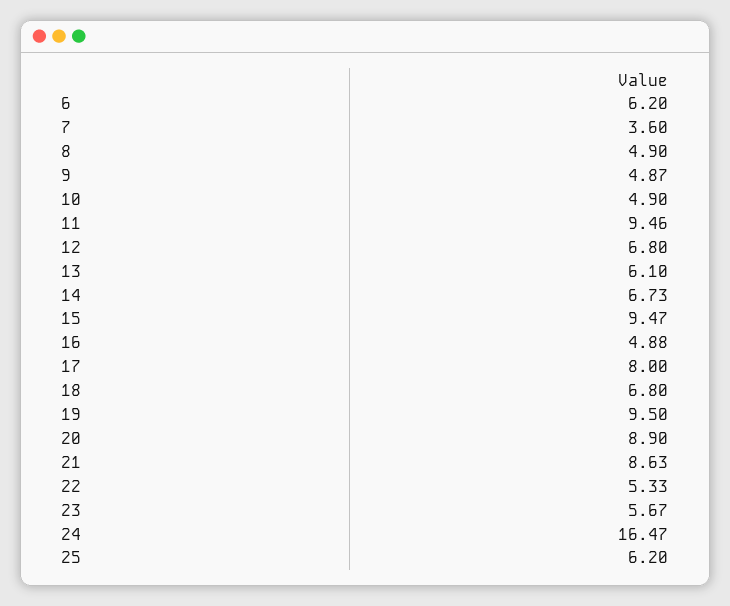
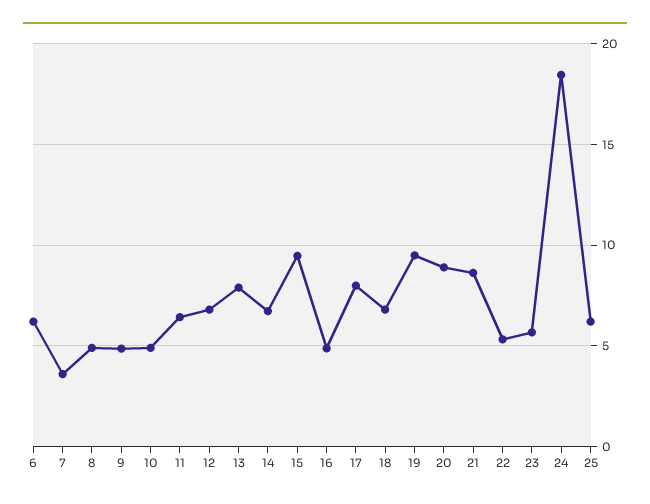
11: 9.46 -> 6.5
13: 6.1 -> 8
24: 16.47 -> 18.5

